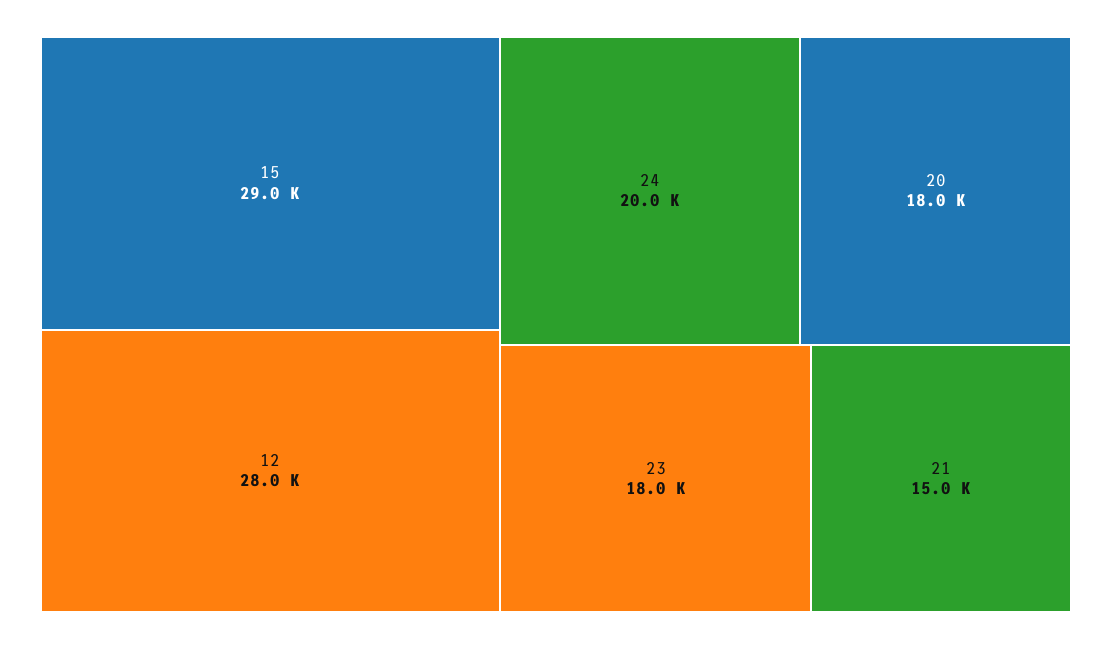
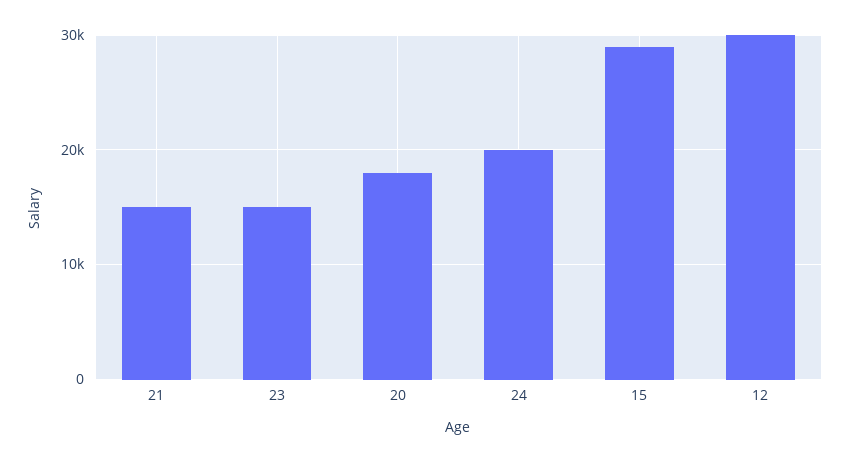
12: 28000 -> 30000
23: 18000 -> 15000

